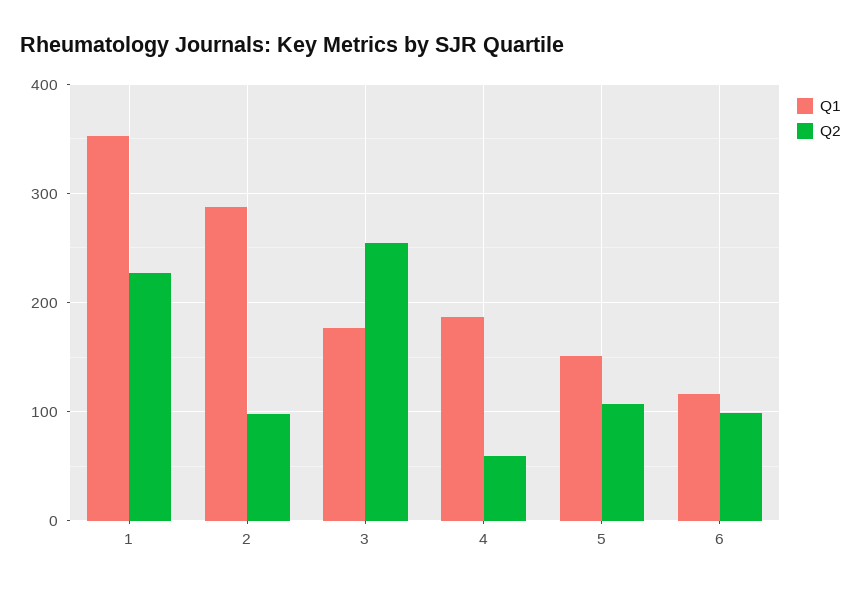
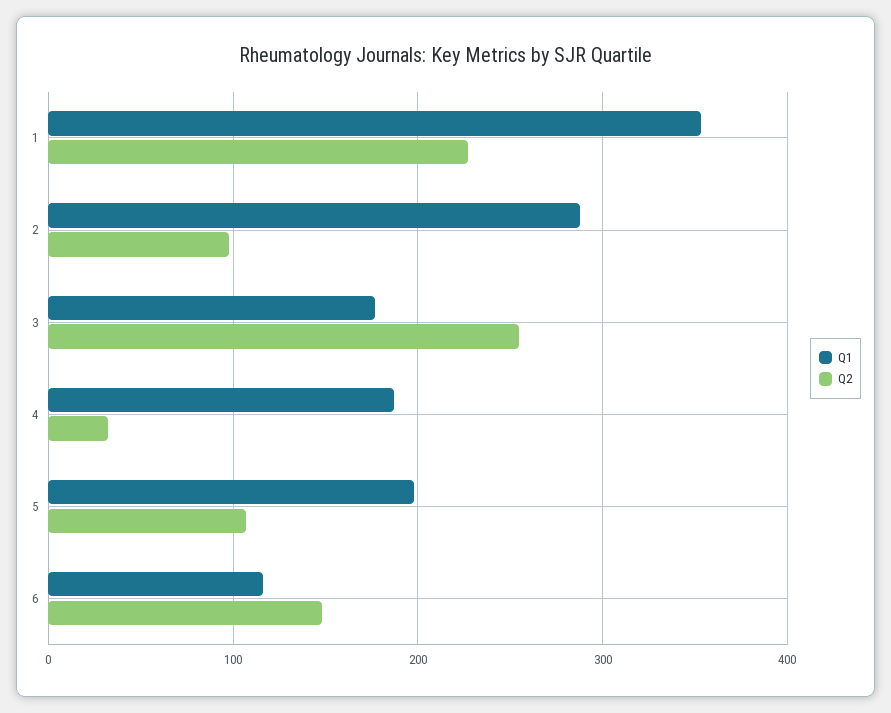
Q2, 4: 60 -> 30
Q1, 5: 150 -> 200
Q2, 6: 100 -> 150

